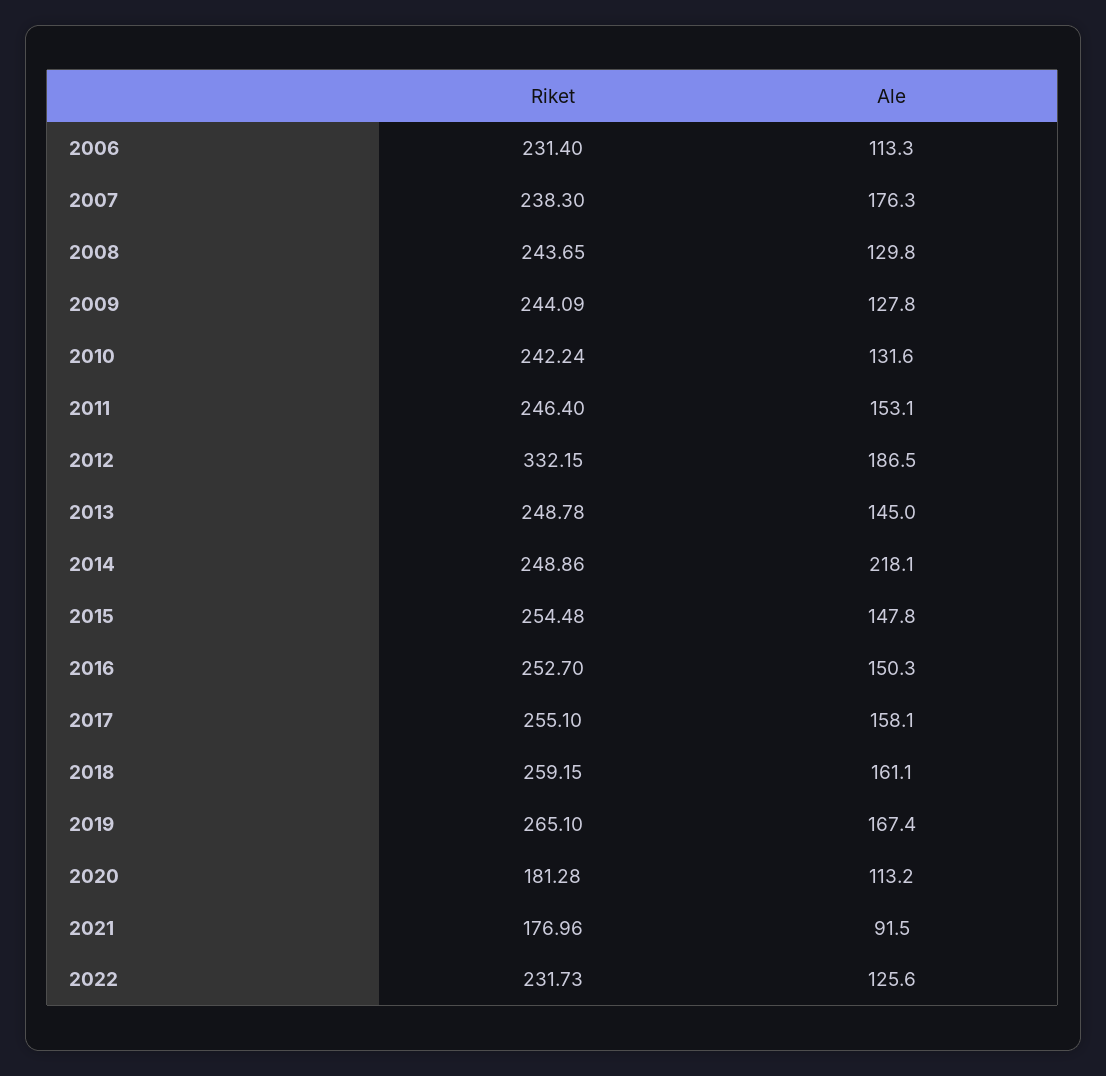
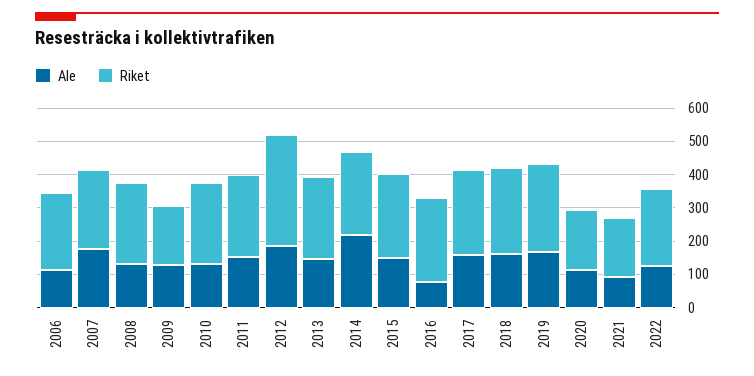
Riket, 2009: 244.09 -> 175
Ale, 2016: 150.3 -> 75

